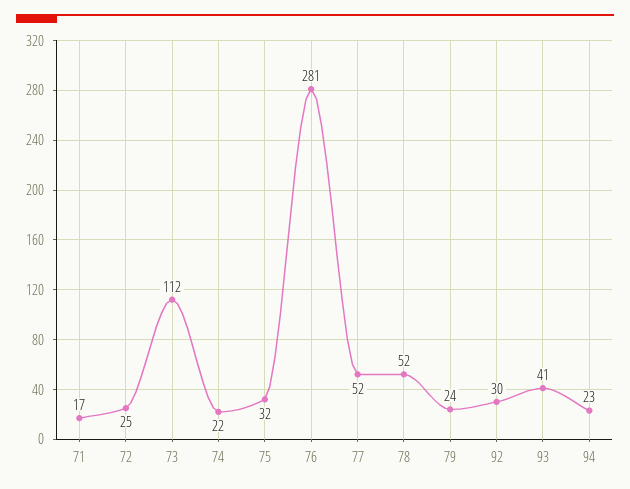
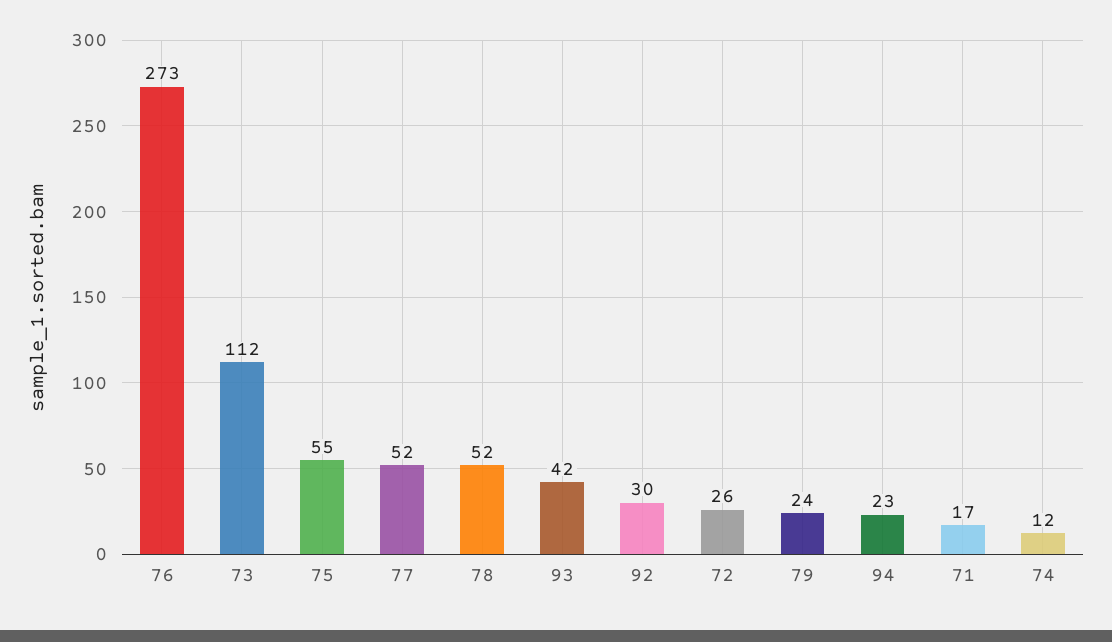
72: 25 -> 26
74: 22 -> 12
75: 32 -> 55
76: 281 -> 273
93: 41 -> 42

